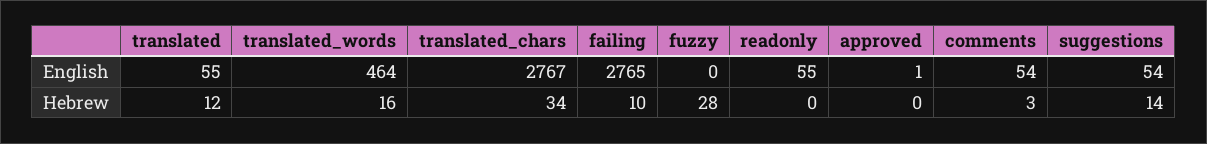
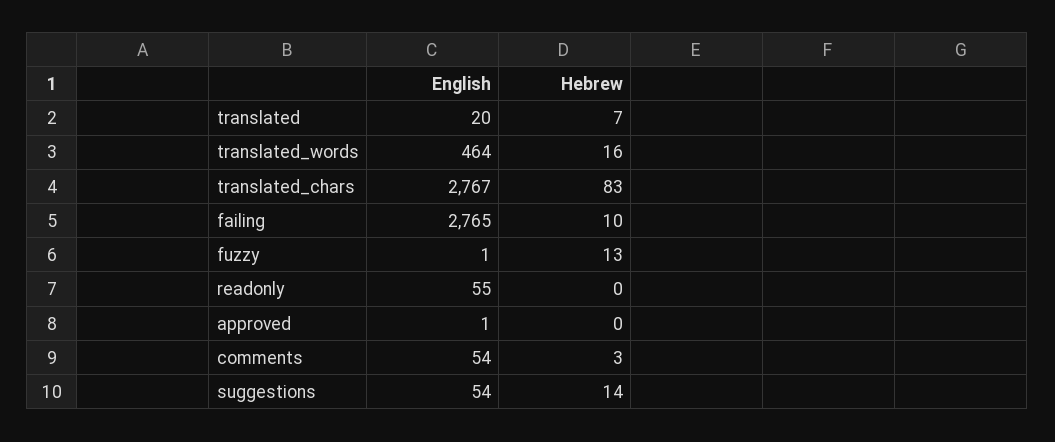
translated, English: 55 -> 20
fuzzy, English: 0 -> 1
translated, Hebrew: 12 -> 7
translated_chars, Hebrew: 34 -> 83
fuzzy, Hebrew: 28 -> 13

